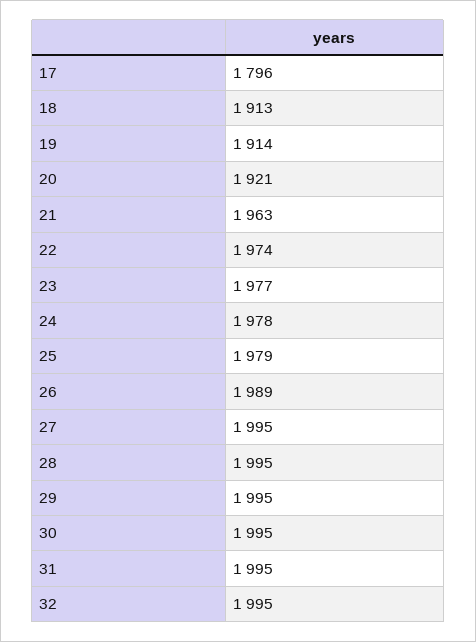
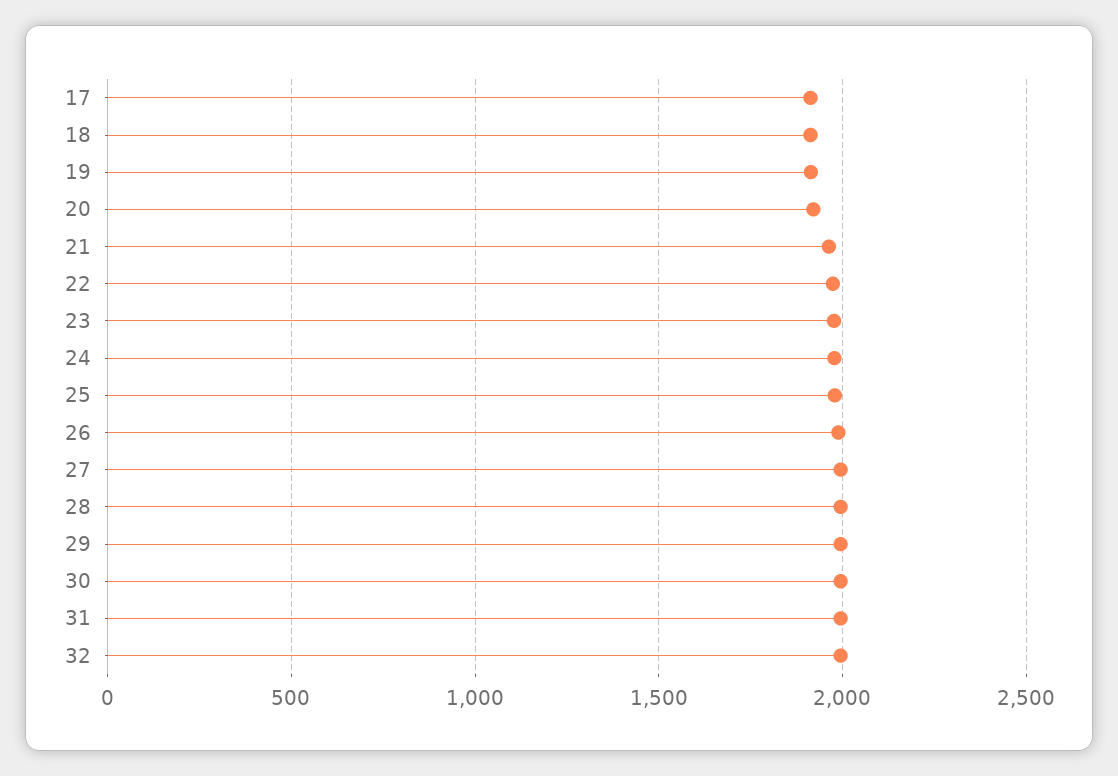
17: 1796 -> 1900

